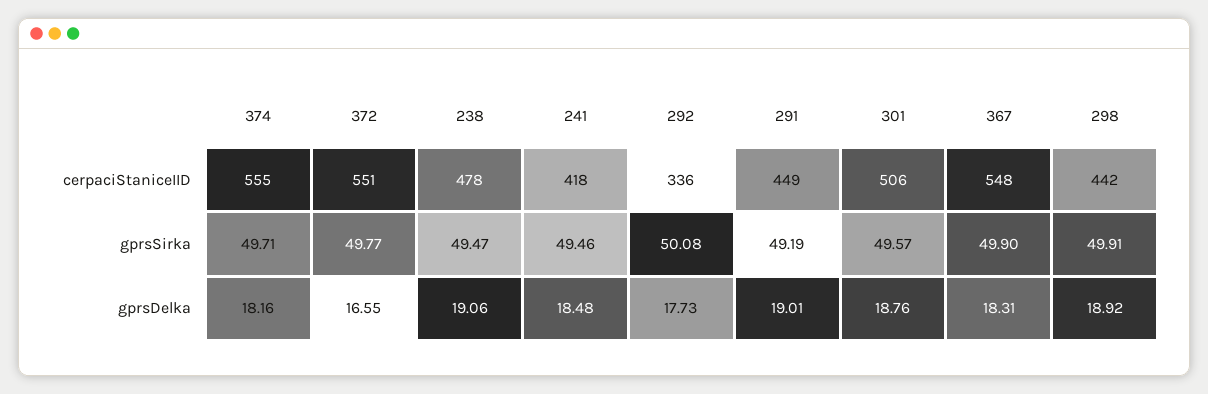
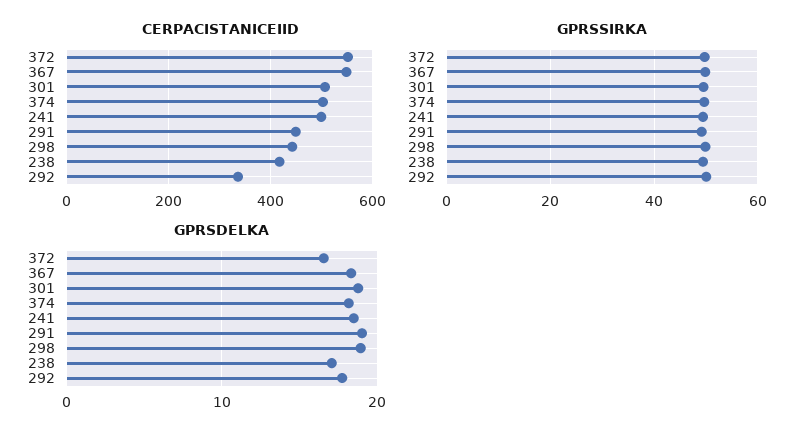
cerpaciStaniceIID, 374: 555 -> 500
cerpaciStaniceIID, 238: 478 -> 420
cerpaciStaniceIID, 241: 418 -> 500
gprsDelka, 238: 19.06 -> 17

